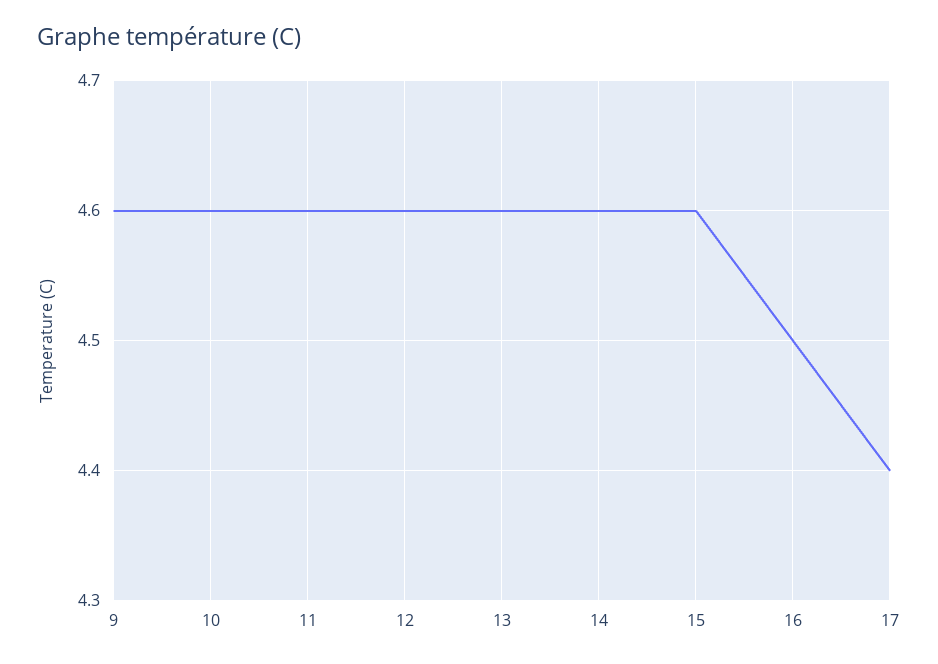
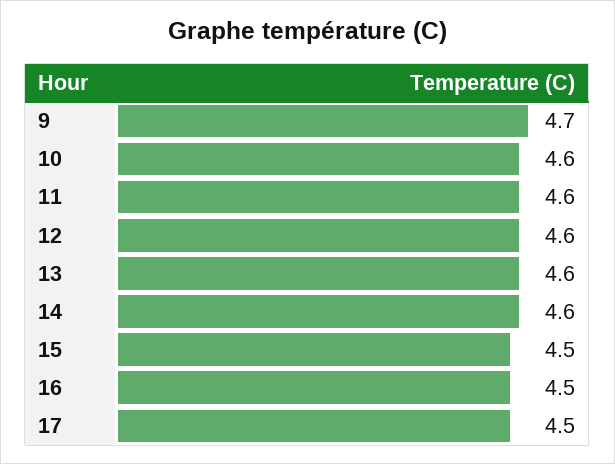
9: 4.6 -> 4.7
15: 4.6 -> 4.5
17: 4.4 -> 4.5

